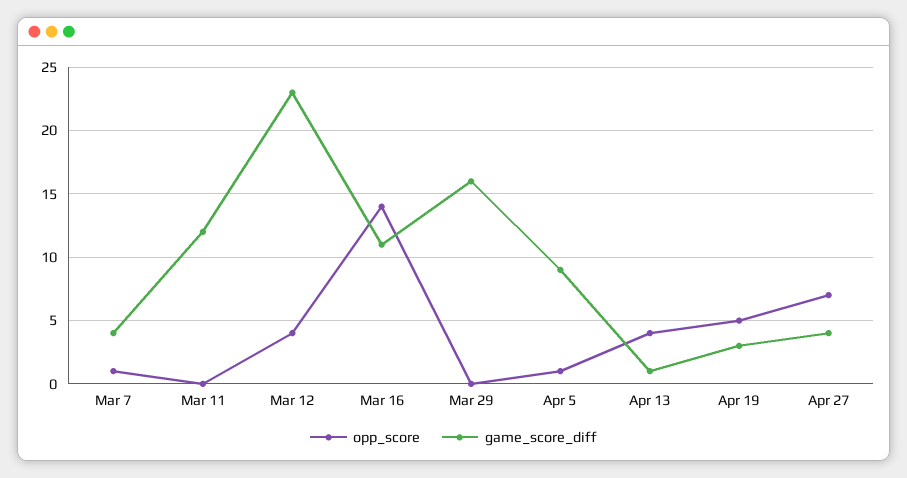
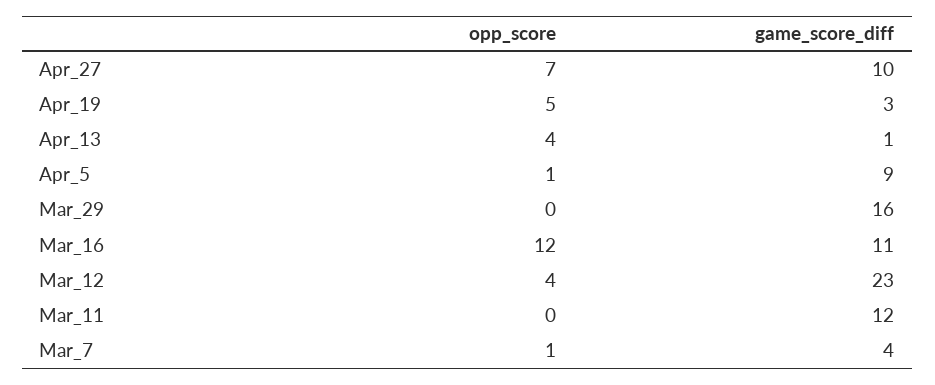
opp_score, Mar 16: 14 -> 12
game_score_diff, Apr 27: 4 -> 10

